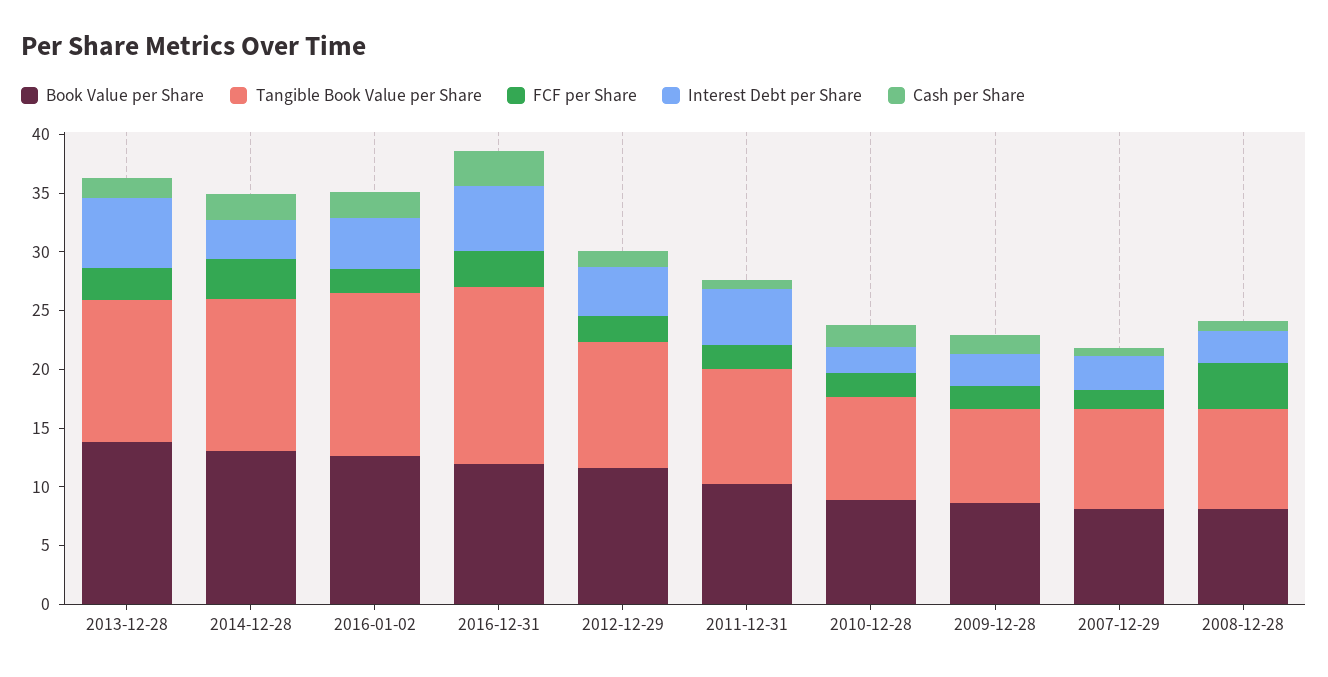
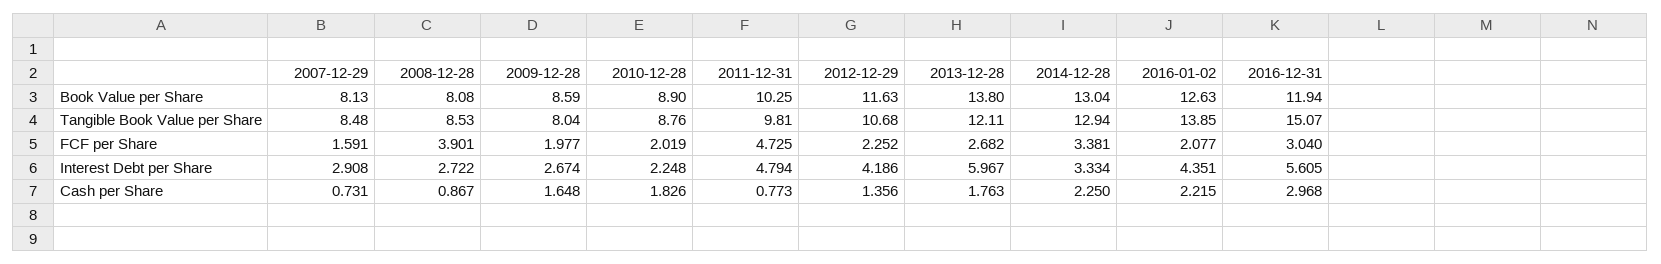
FCF per Share, 2011-12-31: 2 -> 4.725

